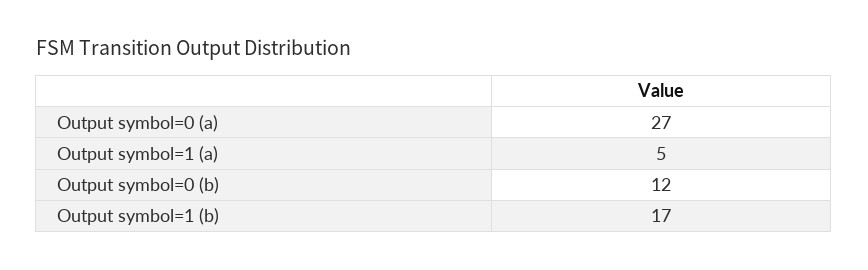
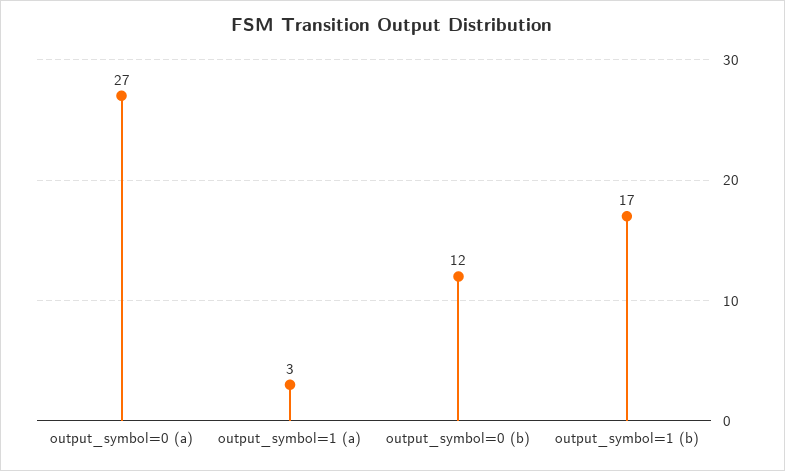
Output symbol=1 (a): 5 -> 3

